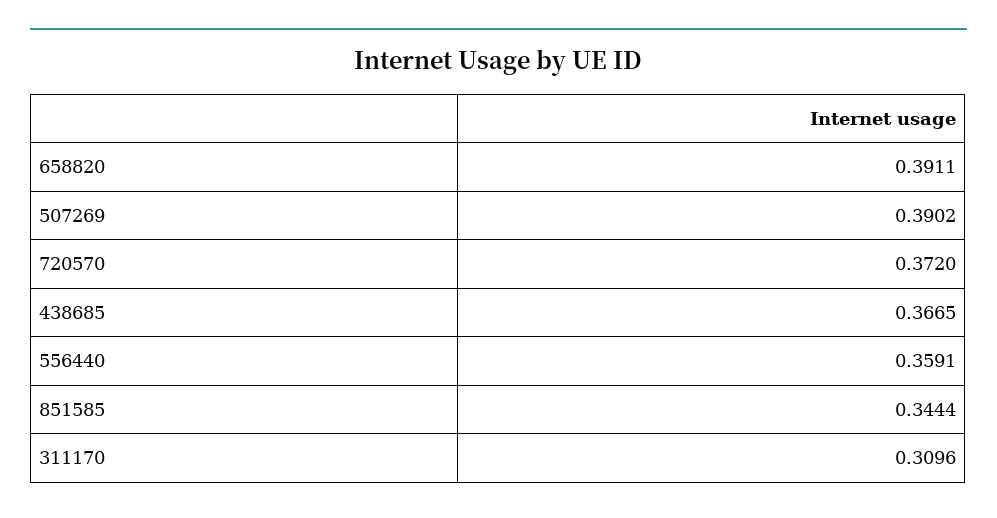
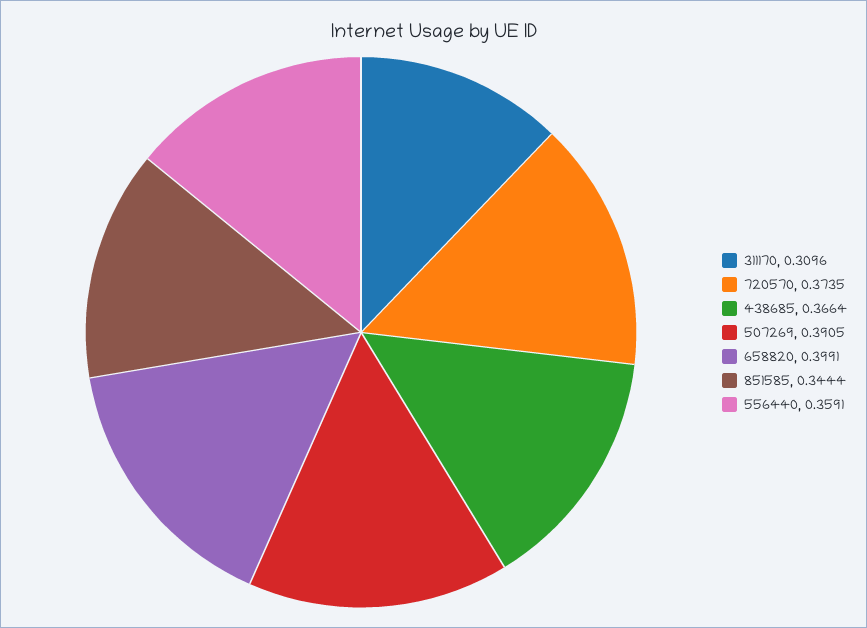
658820: 0.3911 -> 0.3991
507269: 0.3902 -> 0.3905
720570: 0.372 -> 0.3735
438685: 0.3665 -> 0.3664

